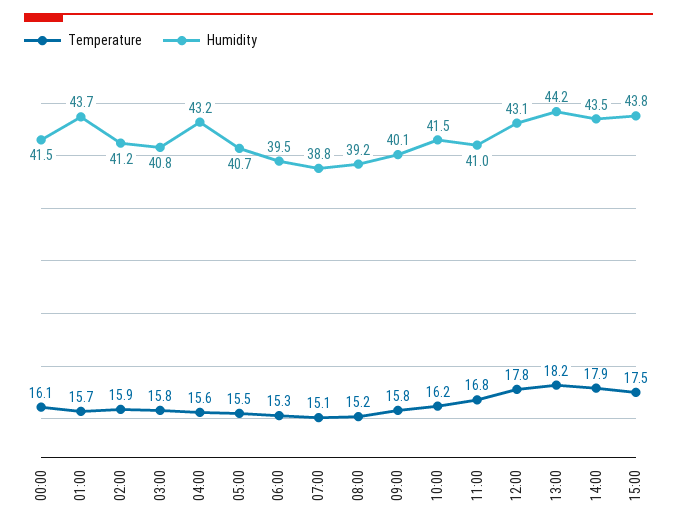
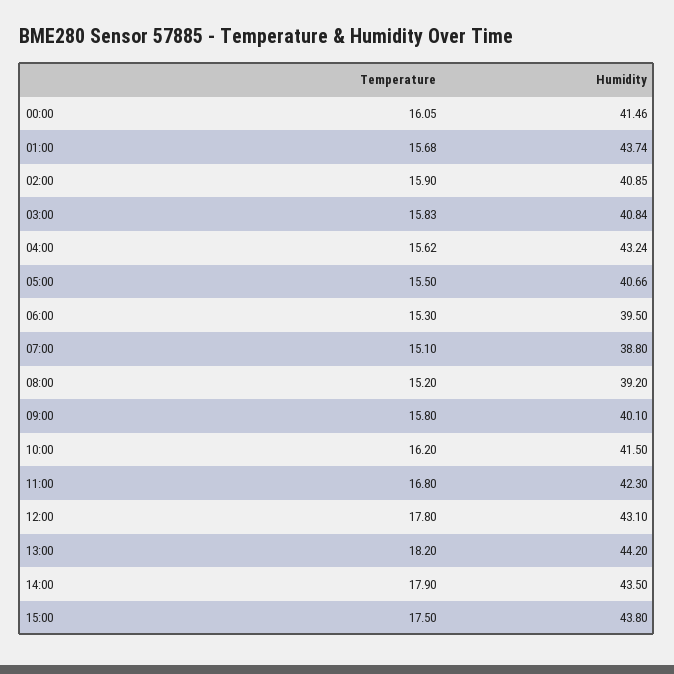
Humidity, 02:00: 41.2 -> 40.85
Humidity, 11:00: 41 -> 42.3

